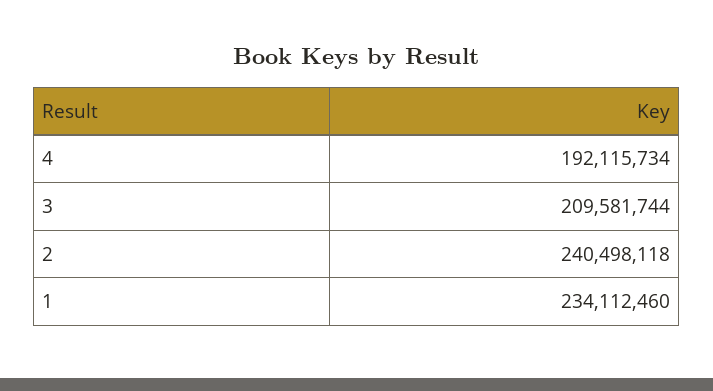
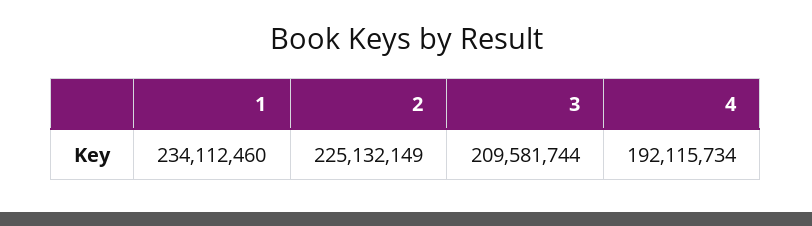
2: 240498118 -> 225132149

